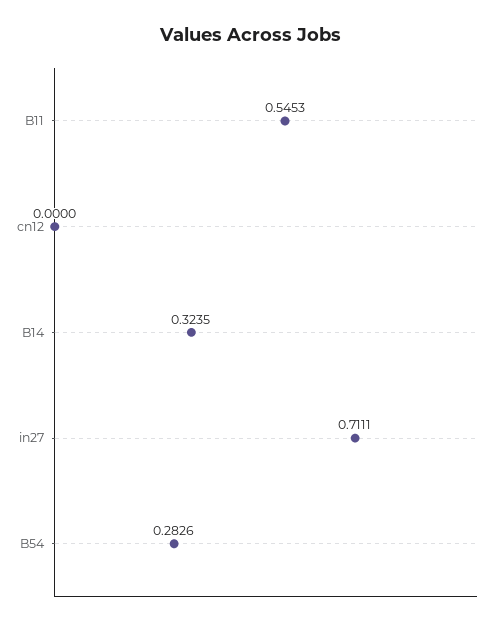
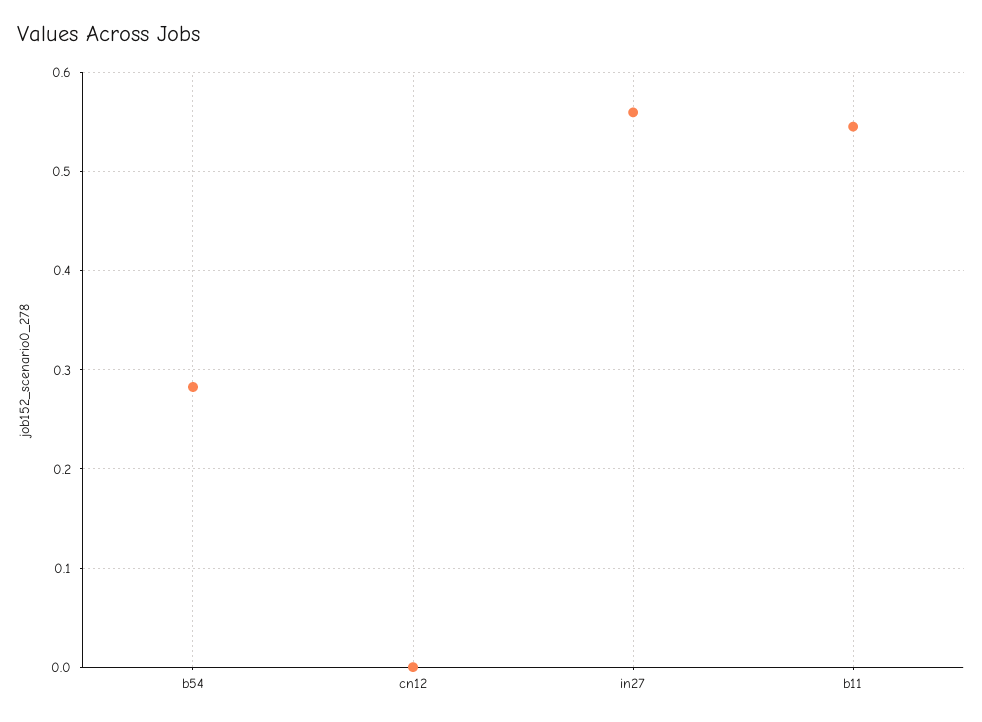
B14: 0.3235 -> none
in27: 0.7111 -> 0.56

